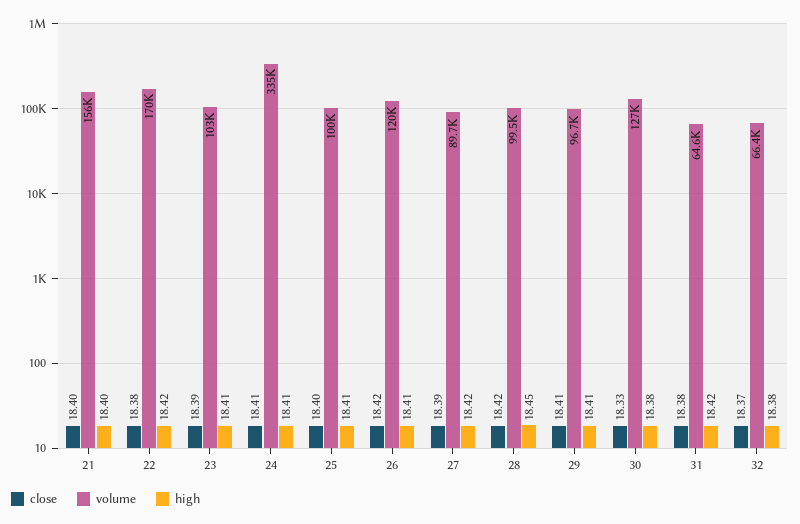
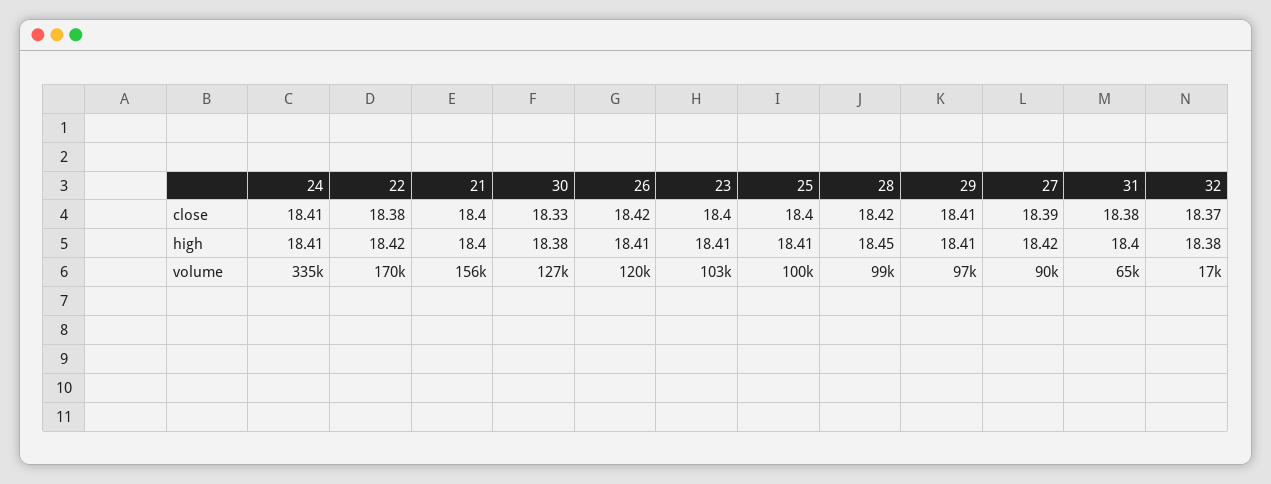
close, 23: 18.39 -> 18.4
high, 31: 18.42 -> 18.4
volume, 32: 66400 -> 17000

